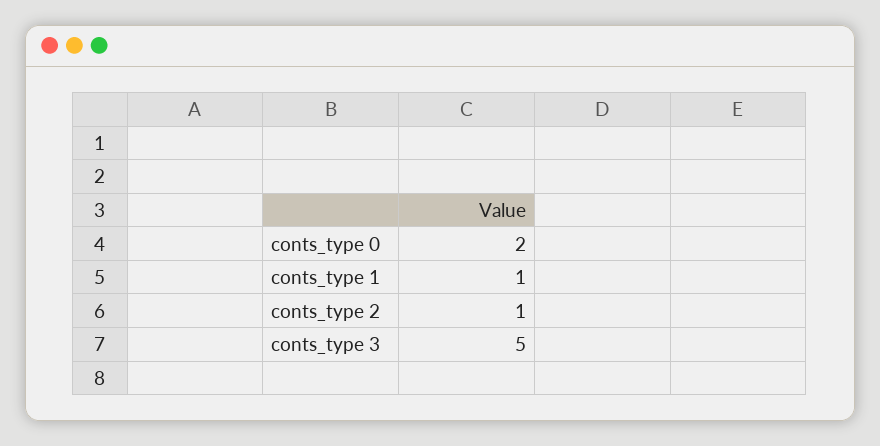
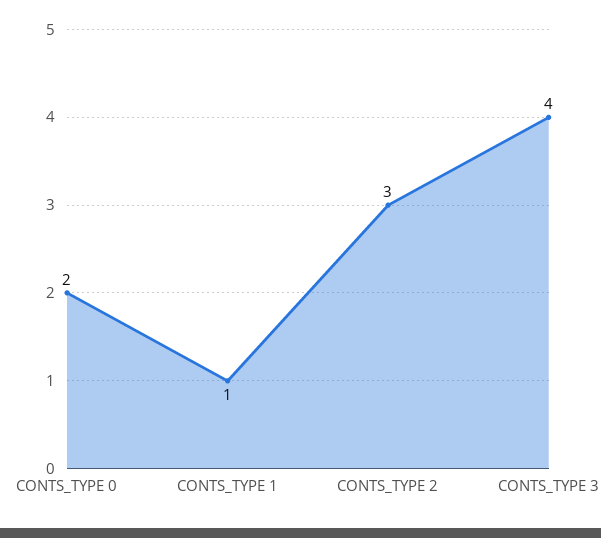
conts_type 2: 1 -> 3
conts_type 3: 5 -> 4

